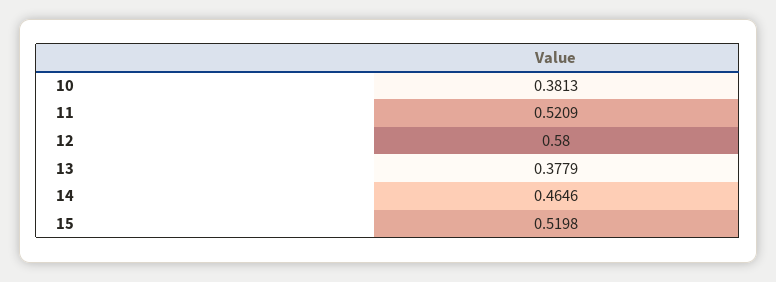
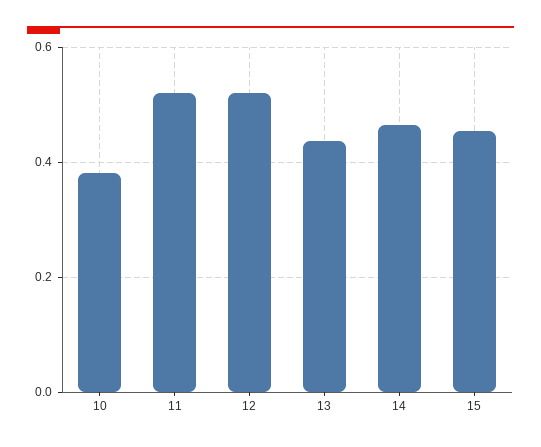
12: 0.58 -> 0.52
13: 0.3779 -> 0.44
15: 0.5198 -> 0.46

